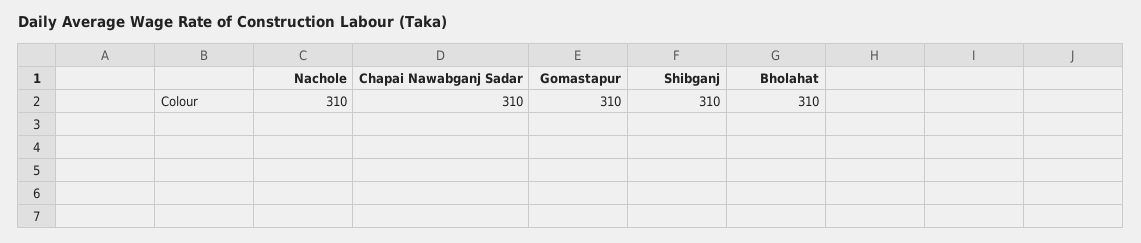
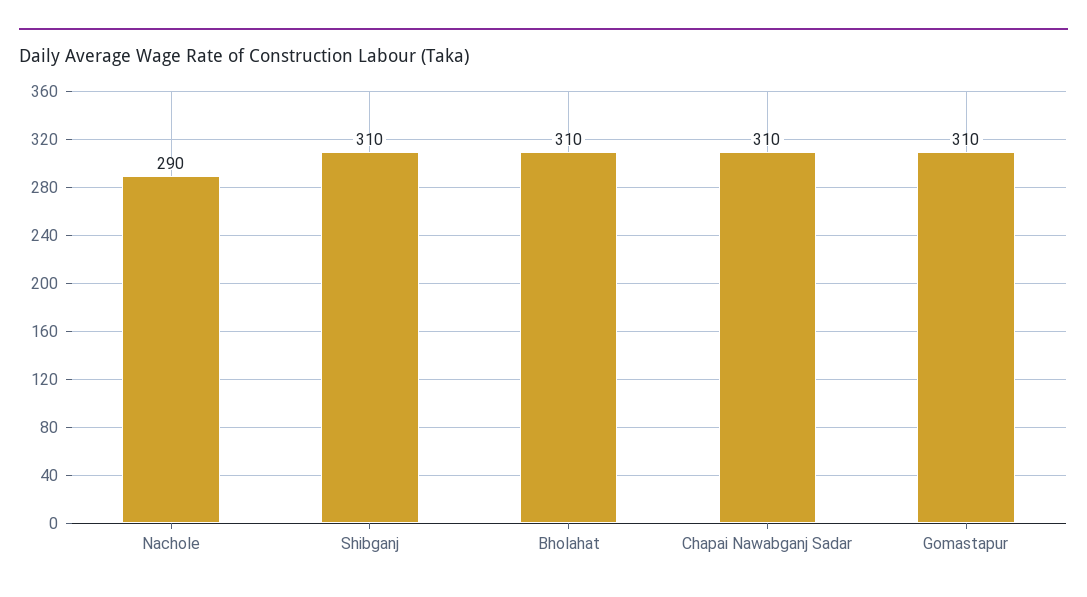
Nachole: 310 -> 290

